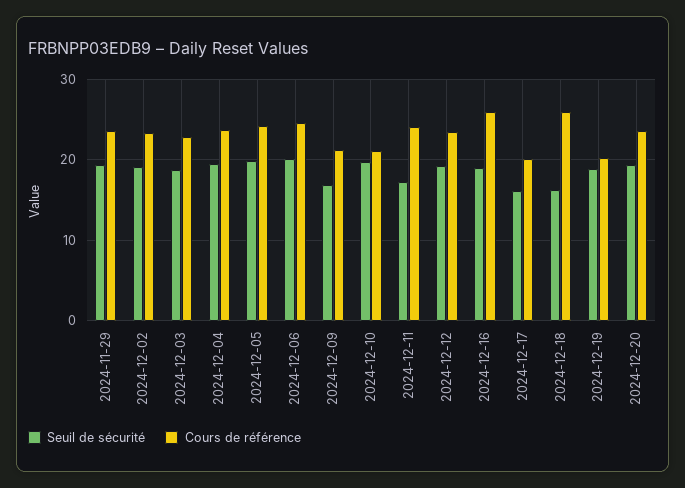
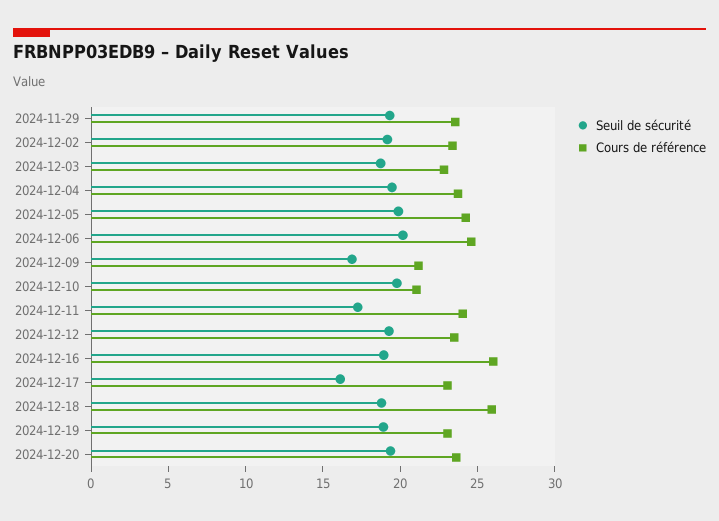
Cours de référence, 2024-12-17: 20 -> 23
Seuil de sécurité, 2024-12-18: 16 -> 19
Cours de référence, 2024-12-19: 20 -> 23

